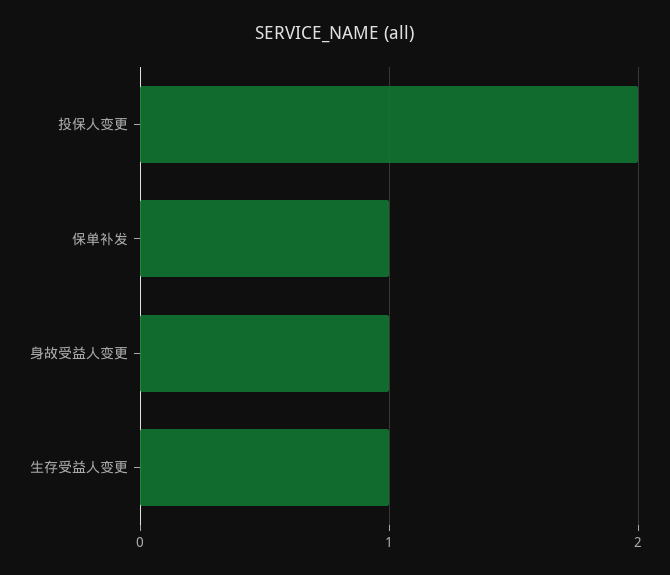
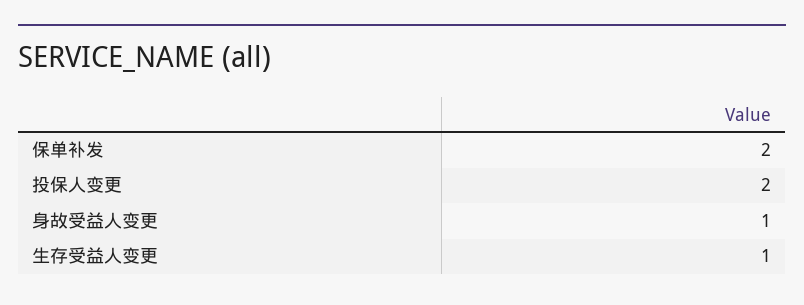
保单补发: 1 -> 2

